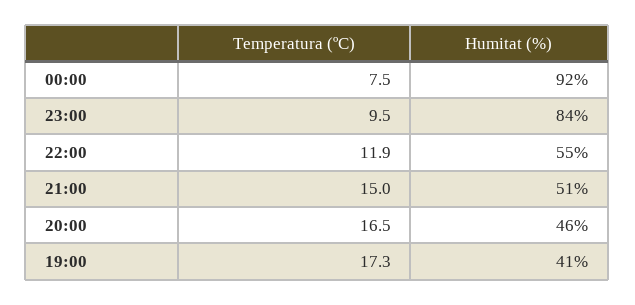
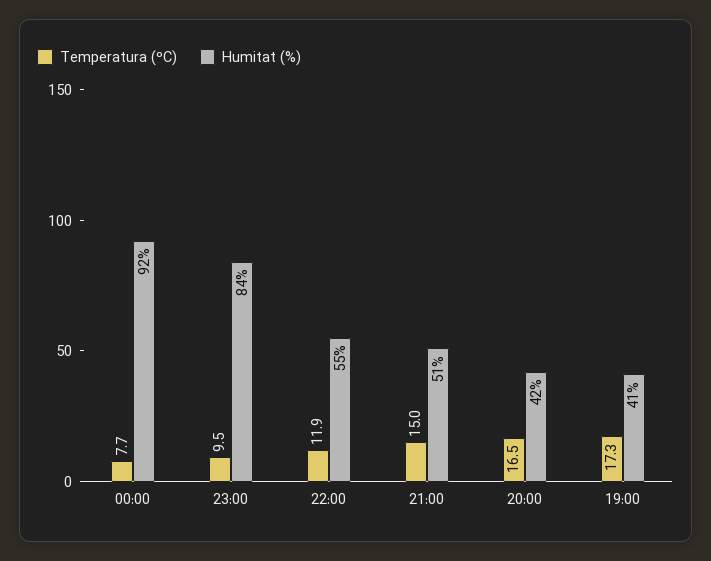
Temperatura (ºC), 00:00: 7.5 -> 7.7
Humitat (%), 20:00: 46 -> 42

